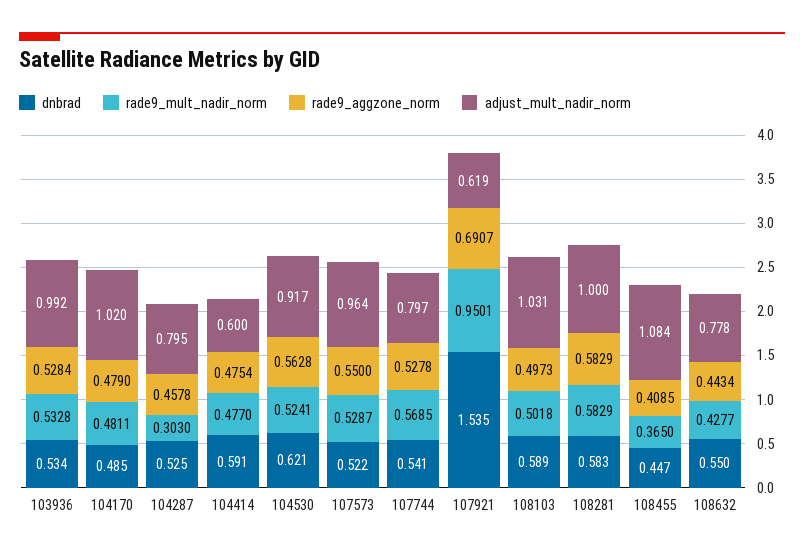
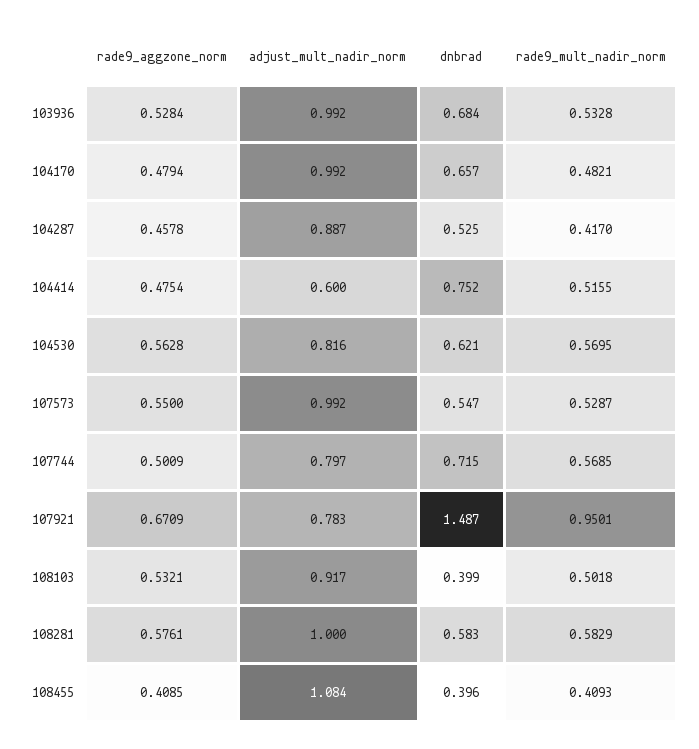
dnbrad, 103936: 0.534 -> 0.684
dnbrad, 104170: 0.485 -> 0.657
rade9_mult_nadir_norm, 104170: 0.4811 -> 0.4821
rade9_aggzone_norm, 104170: 0.479 -> 0.4794
adjust_mult_nadir_norm, 104170: 1.02 -> 0.992
rade9_mult_nadir_norm, 104287: 0.303 -> 0.417
adjust_mult_nadir_norm, 104287: 0.795 -> 0.887
dnbrad, 104414: 0.591 -> 0.752
rade9_mult_nadir_norm, 104414: 0.477 -> 0.5155
rade9_mult_nadir_norm, 104530: 0.5241 -> 0.5695
adjust_mult_nadir_norm, 104530: 0.917 -> 0.816
dnbrad, 107573: 0.522 -> 0.547
adjust_mult_nadir_norm, 107573: 0.964 -> 0.992
dnbrad, 107744: 0.541 -> 0.715
rade9_aggzone_norm, 107744: 0.5278 -> 0.5009
dnbrad, 107921: 1.535 -> 1.487
rade9_aggzone_norm, 107921: 0.6907 -> 0.6709
adjust_mult_nadir_norm, 107921: 0.619 -> 0.783
dnbrad, 108103: 0.589 -> 0.399
rade9_aggzone_norm, 108103: 0.4973 -> 0.5321
adjust_mult_nadir_norm, 108103: 1.031 -> 0.917
rade9_aggzone_norm, 108281: 0.5829 -> 0.5761
dnbrad, 108455: 0.447 -> 0.396
rade9_mult_nadir_norm, 108455: 0.365 -> 0.4093
dnbrad, 108632: 0.55 -> none
rade9_mult_nadir_norm, 108632: 0.4277 -> none
rade9_aggzone_norm, 108632: 0.4434 -> none
adjust_mult_nadir_norm, 108632: 0.778 -> none

